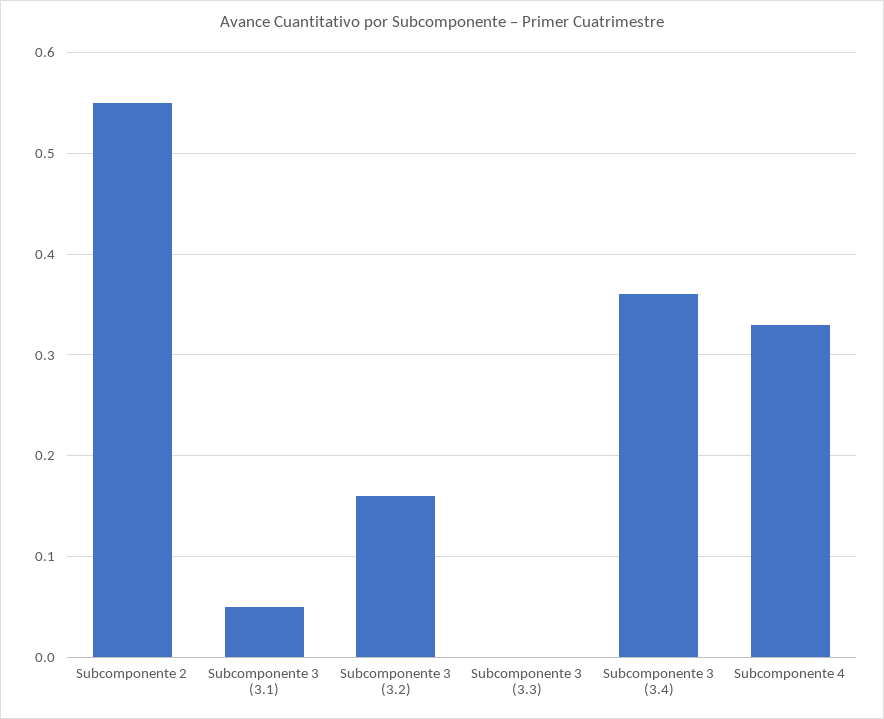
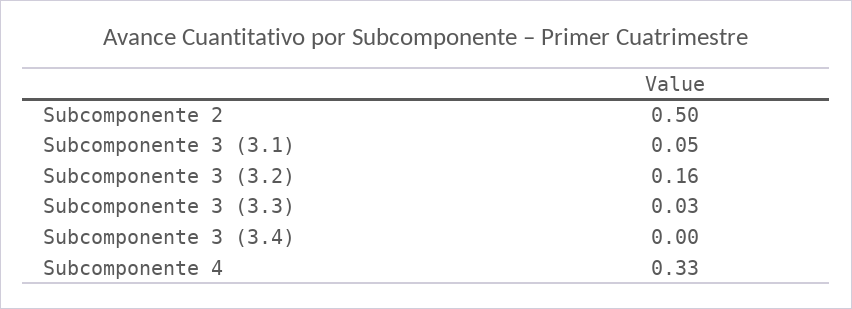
Subcomponente 2: 0.55 -> 0.5
Subcomponente 3 (3.3): 0 -> 0.03
Subcomponente 3 (3.4): 0.36 -> 0

